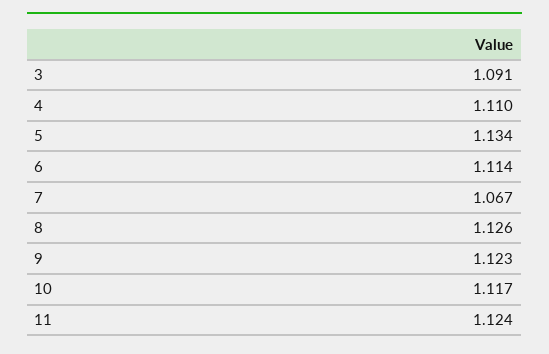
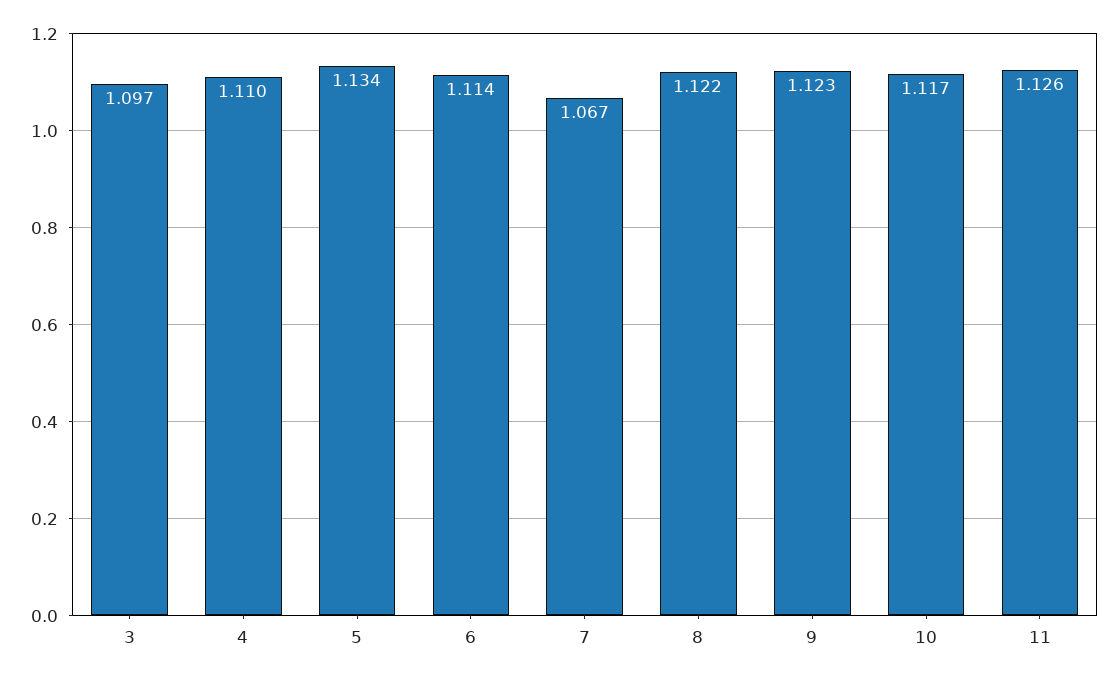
3: 1.091 -> 1.097
8: 1.126 -> 1.122
11: 1.124 -> 1.126

